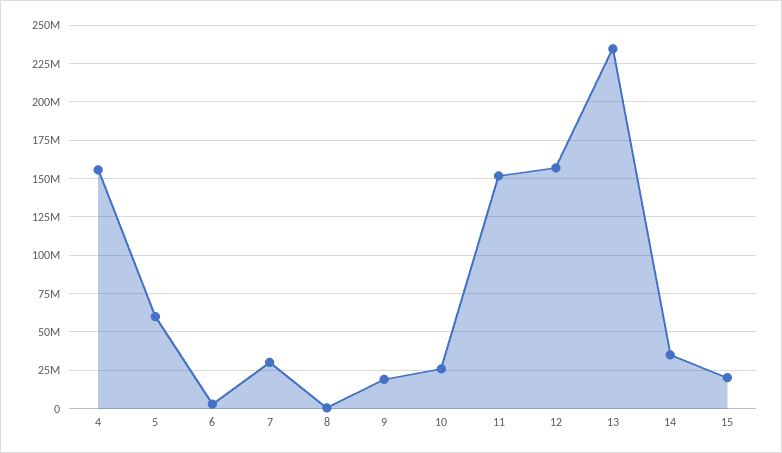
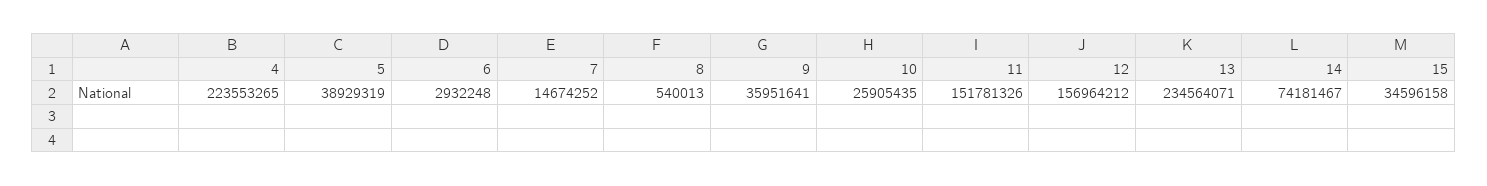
4: 155000000 -> 223553265
5: 60000000 -> 38929319
7: 30000000 -> 14674252
9: 20000000 -> 35951641
14: 35000000 -> 74181467
15: 20000000 -> 34596158

